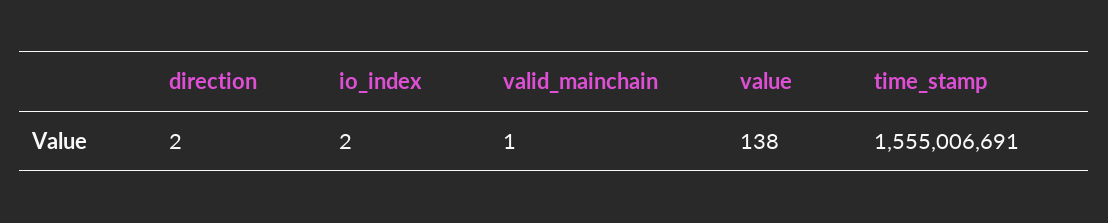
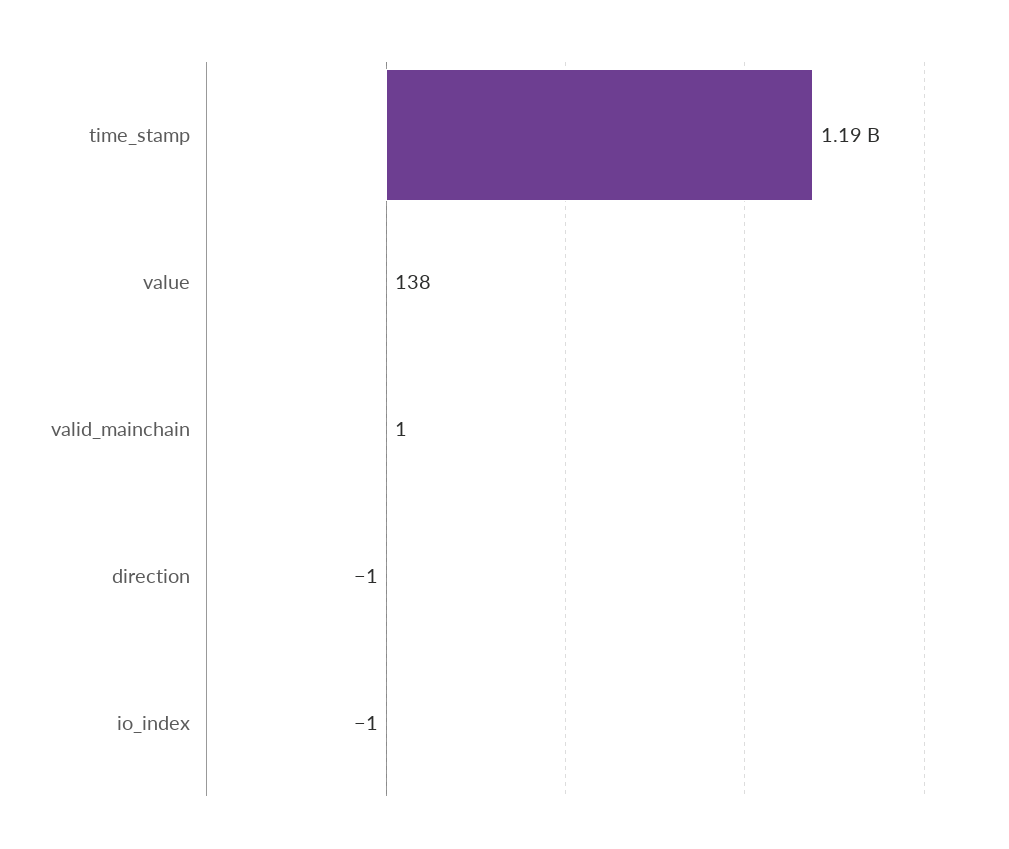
direction: 2 -> -1
io_index: 2 -> -1
time_stamp: 1555006691 -> 1190000000

